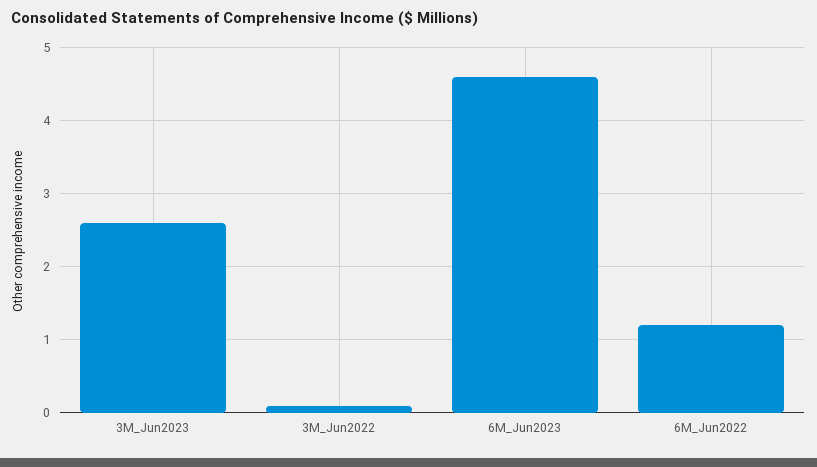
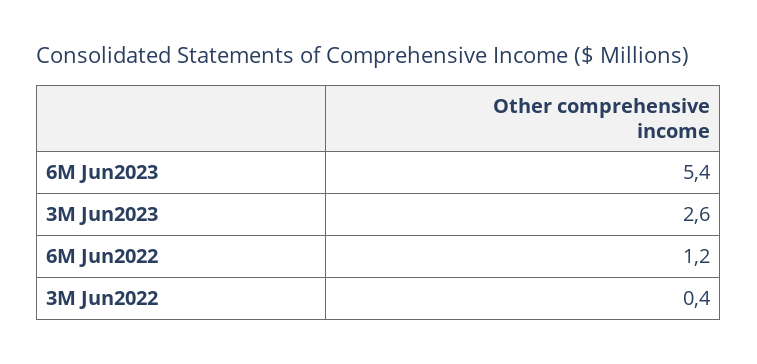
3M_Jun2022: 0.1 -> 0.4
6M_Jun2023: 4.6 -> 5.4

